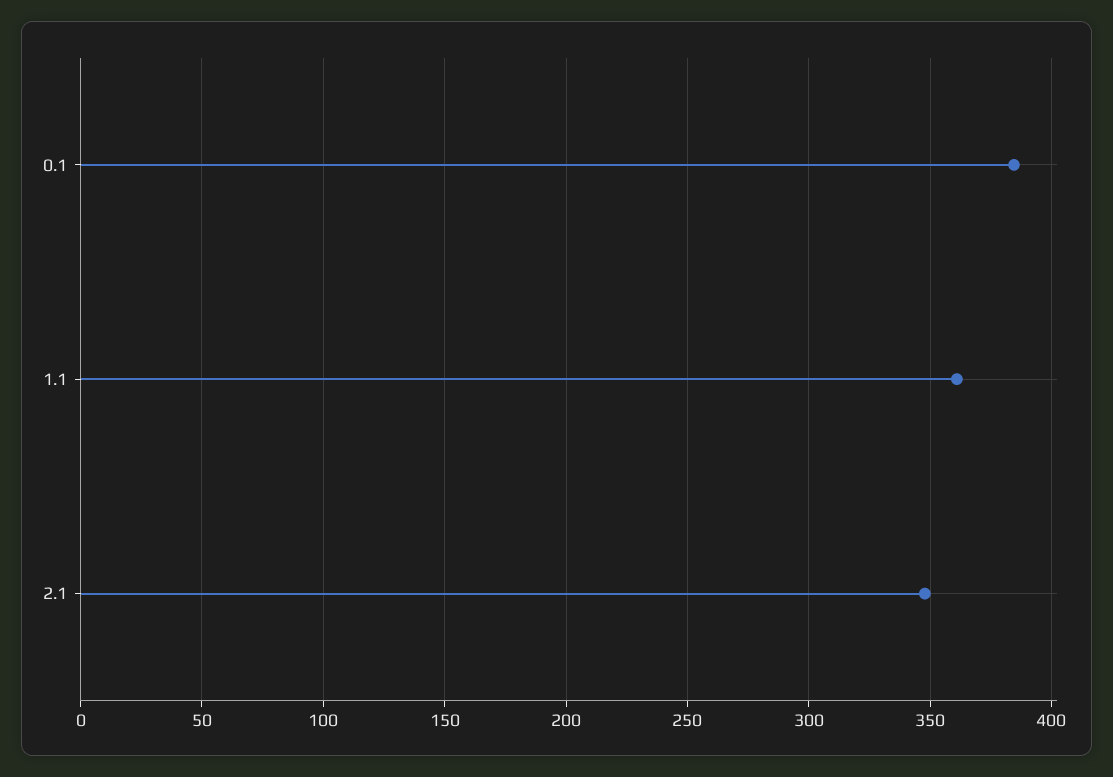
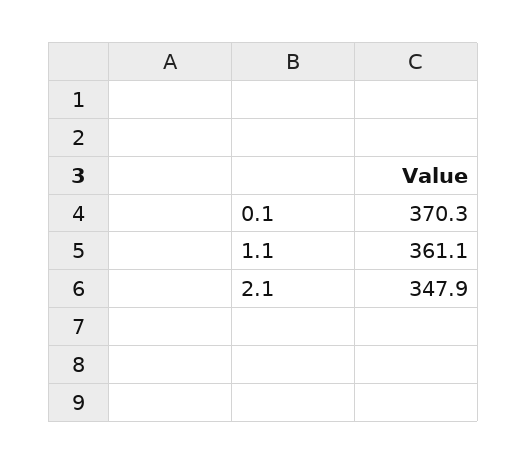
0.1: 385 -> 370.3

